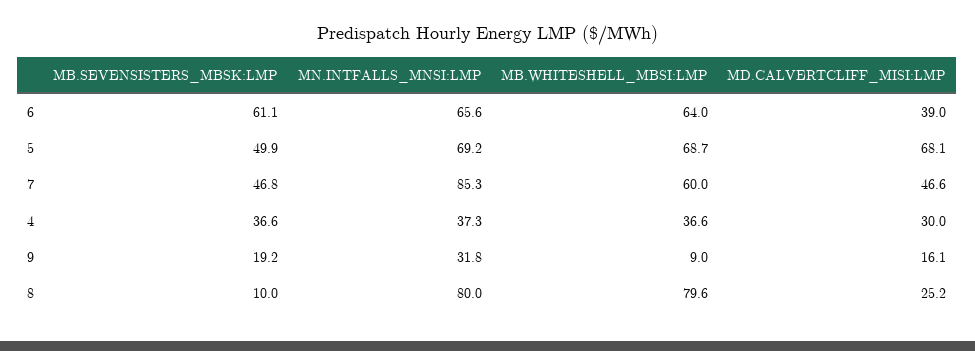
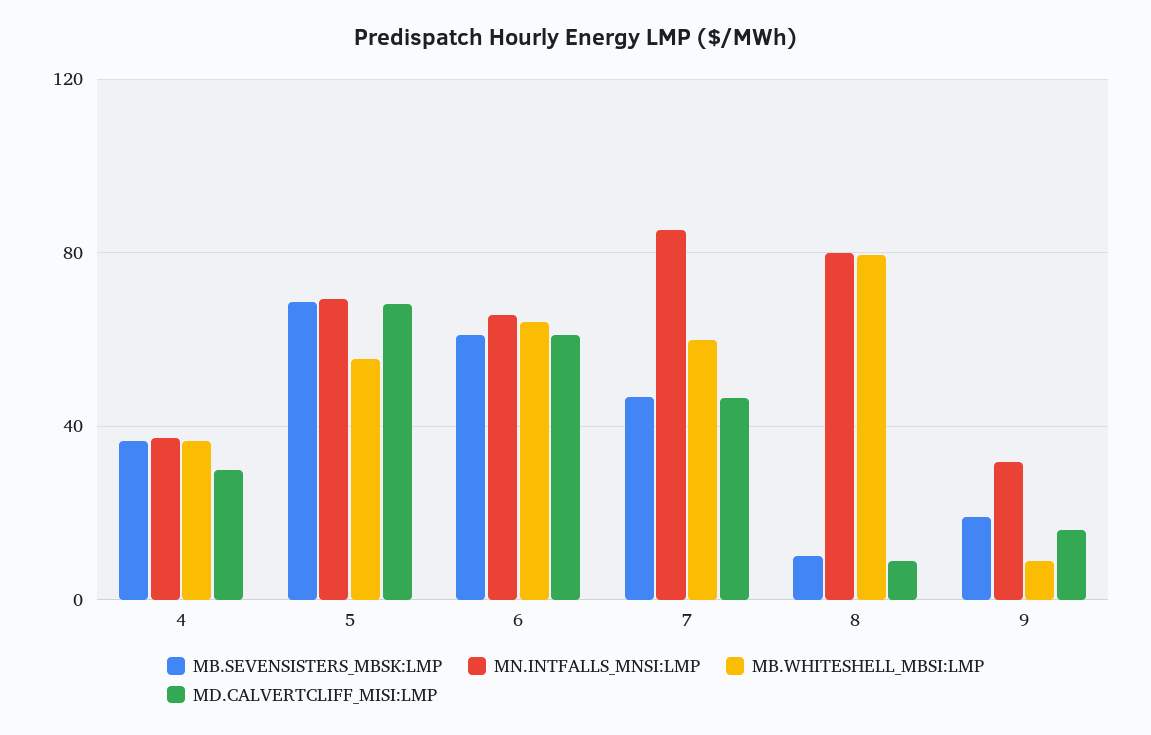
MD.CALVERTCLIFF_MISI:LMP, 6: 39 -> 60
MB.SEVENSISTERS_MBSK:LMP, 5: 49.9 -> 70
MB.WHITESHELL_MBSI:LMP, 5: 68.7 -> 55
MD.CALVERTCLIFF_MISI:LMP, 8: 25.2 -> 10

